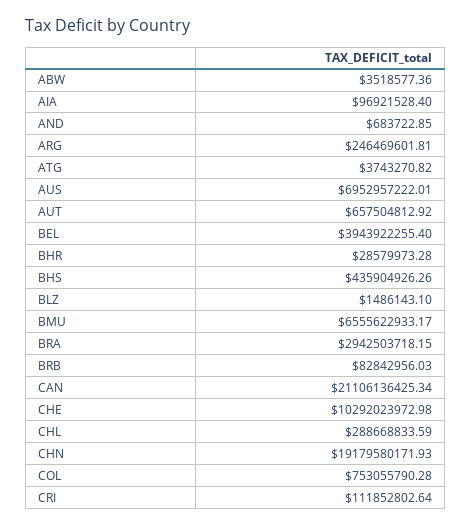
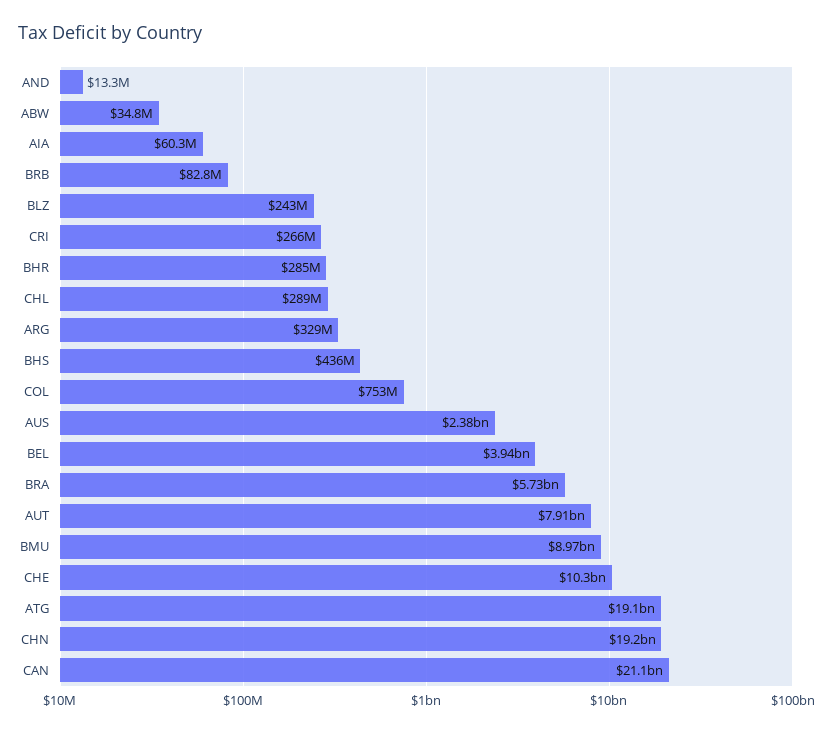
ABW: 3518577.36 -> 34800000
AIA: 96921528.4 -> 60300000
AND: 683722.85 -> 13300000
ARG: 246469601.81 -> 329000000
ATG: 3743270.82 -> 19100000000
AUS: 6952957222.01 -> 2380000000
AUT: 657504812.92 -> 7910000000
BHR: 28579973.28 -> 285000000
BLZ: 1486143.1 -> 243000000
BMU: 6555622933.17 -> 8970000000
BRA: 2942503718.15 -> 5730000000
CRI: 111852802.64 -> 266000000

